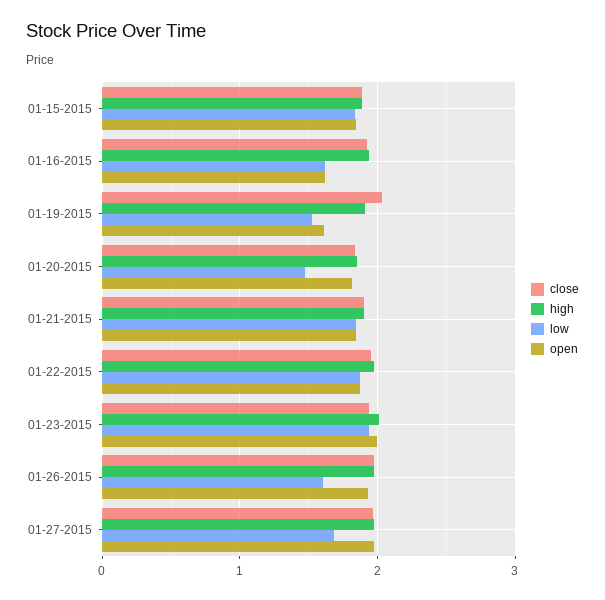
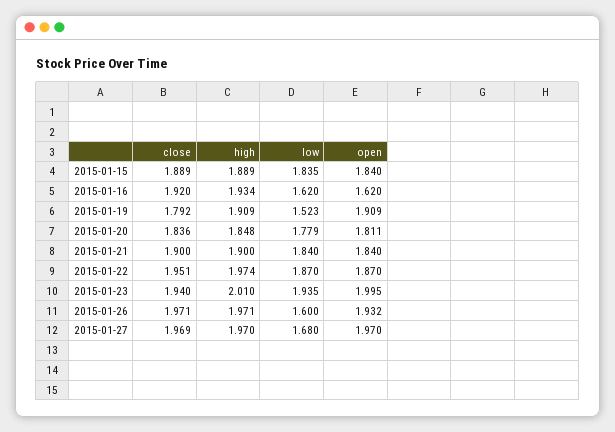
close, 01-19-2015: 2 -> 1.792
open, 01-19-2015: 1.6 -> 1.909
low, 01-20-2015: 1.5 -> 1.779

